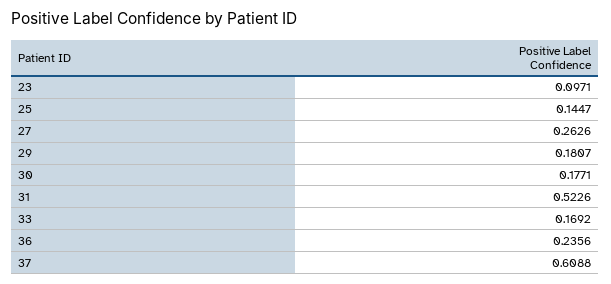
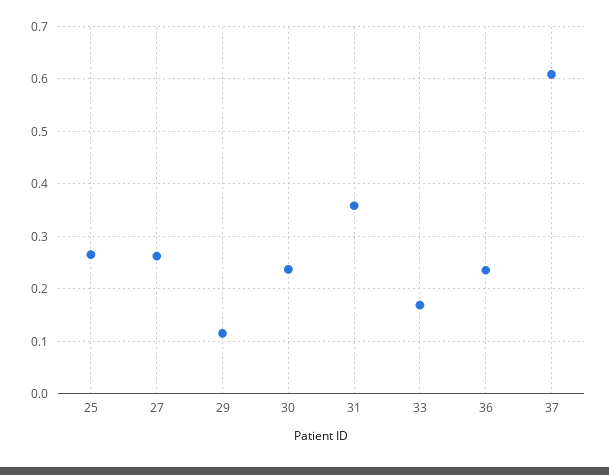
23: 0.0971 -> none
25: 0.1447 -> 0.26
29: 0.1807 -> 0.12
30: 0.1771 -> 0.24
31: 0.5226 -> 0.36

